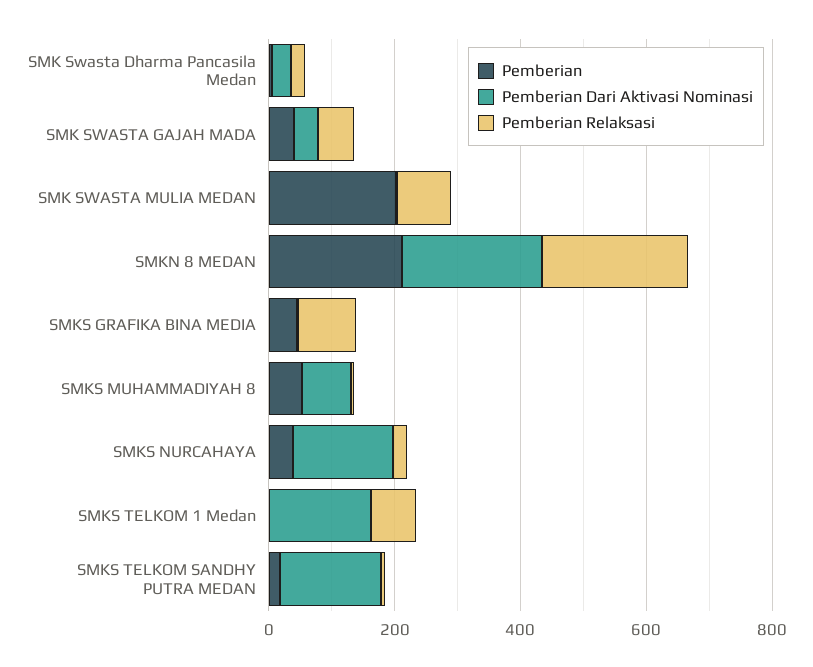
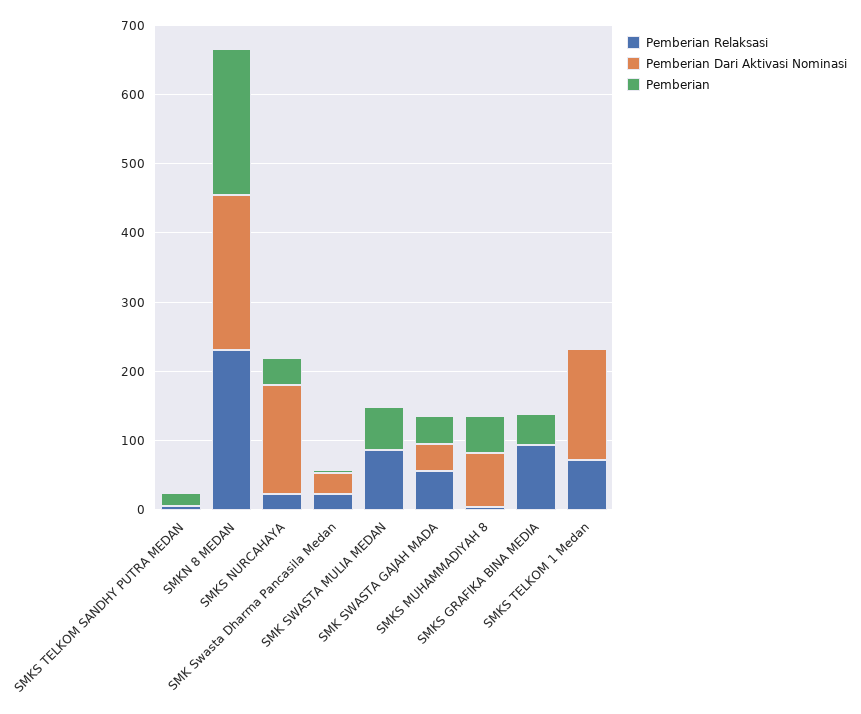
Pemberian, SMK SWASTA MULIA MEDAN: 200 -> 60
Pemberian Dari Aktivasi Nominasi, SMKS TELKOM SANDHY PUTRA MEDAN: 150 -> 0

